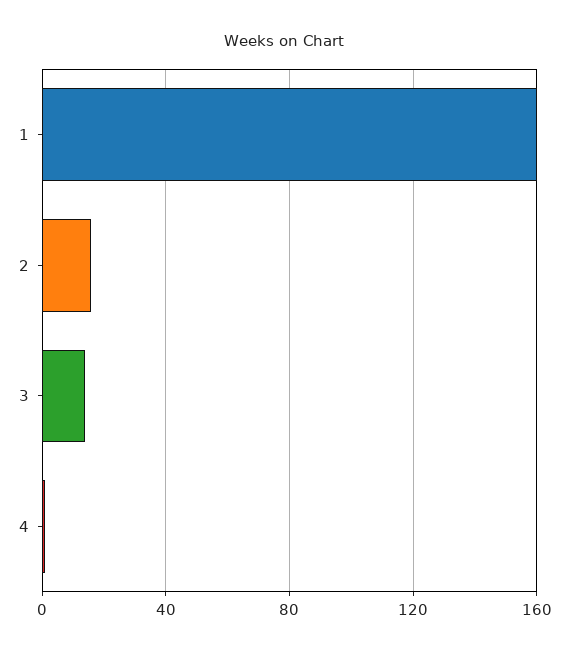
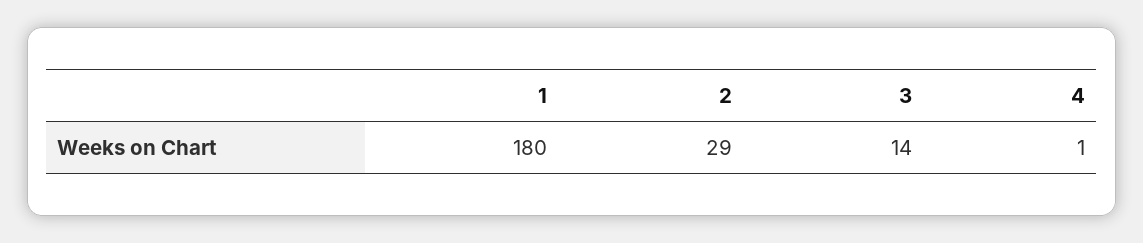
1: 160 -> 180
2: 15 -> 29

